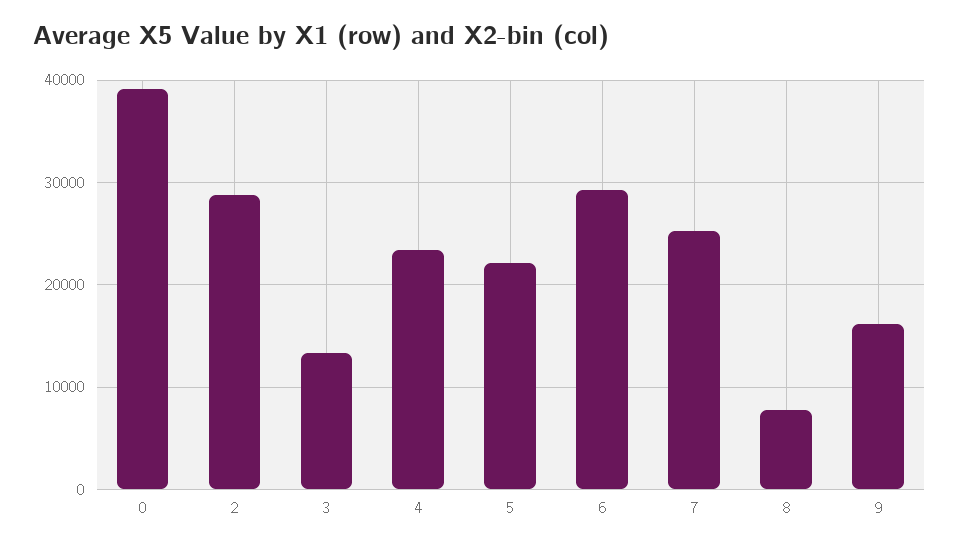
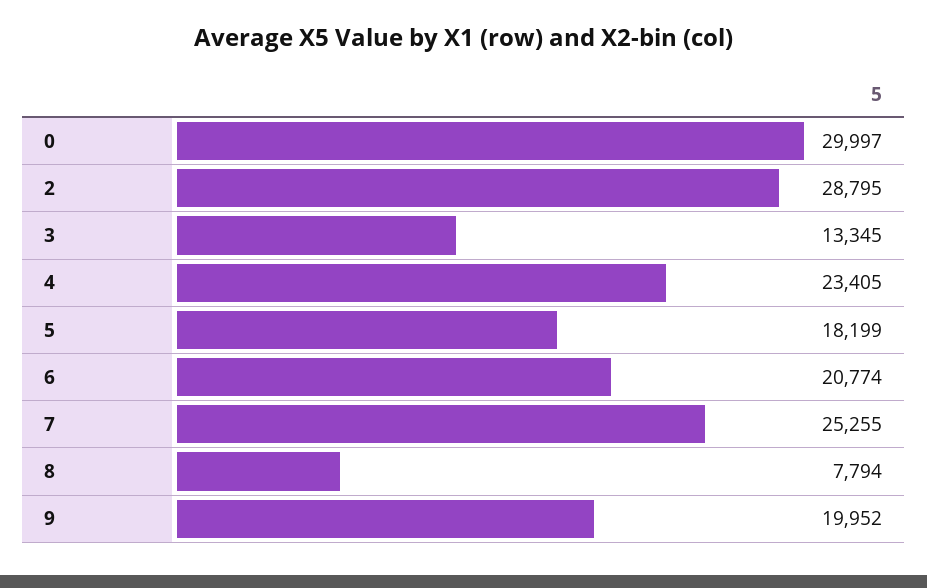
0: 39000 -> 29997
5: 22000 -> 18199
6: 29000 -> 20774
9: 16000 -> 19952

